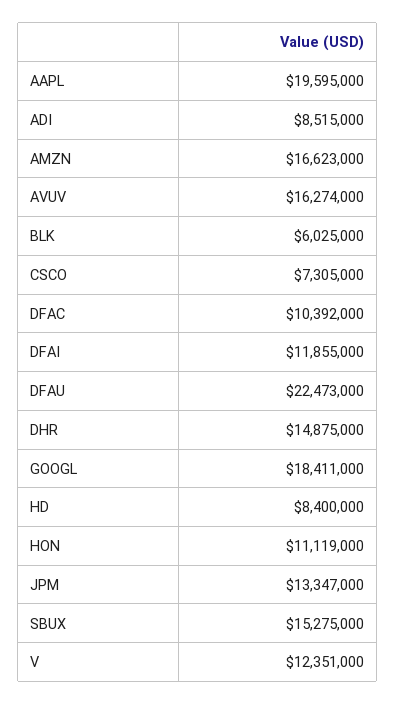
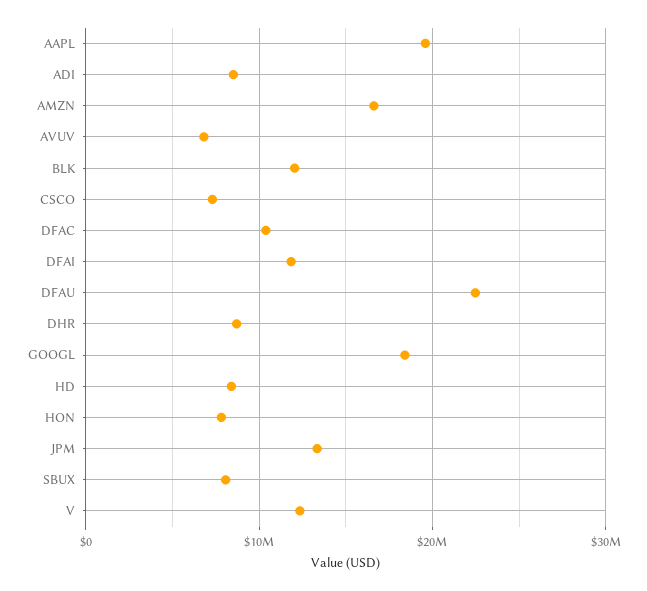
AVUV: 16274000 -> 7000000
BLK: 6025000 -> 12000000
DHR: 14875000 -> 9000000
HON: 11119000 -> 8000000
SBUX: 15275000 -> 8000000

